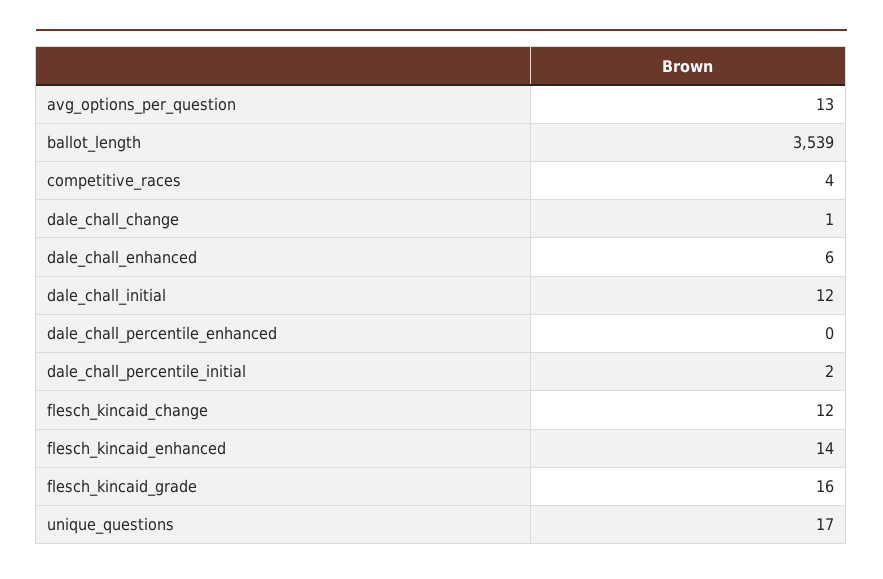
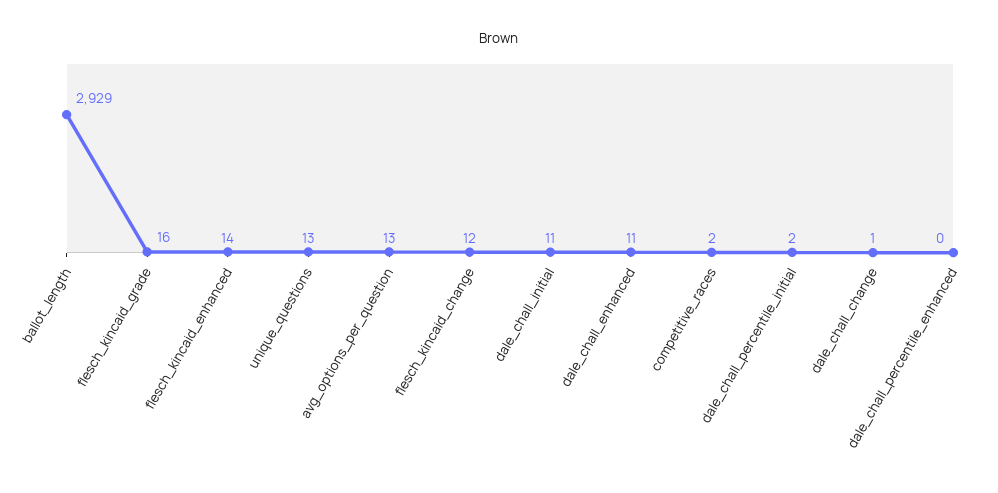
ballot_length: 3539 -> 2929
competitive_races: 4 -> 2
dale_chall_enhanced: 6 -> 11
dale_chall_initial: 12 -> 11
unique_questions: 17 -> 13

